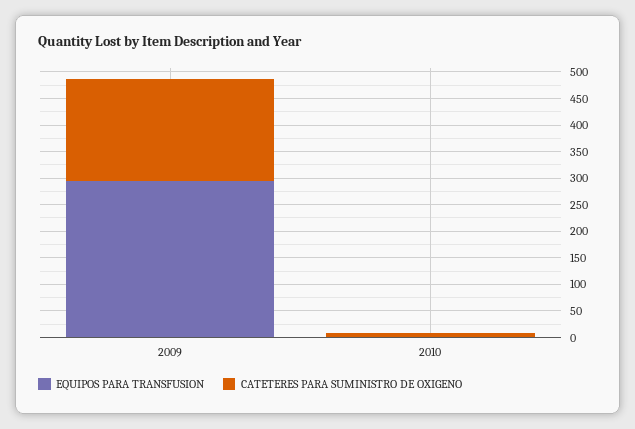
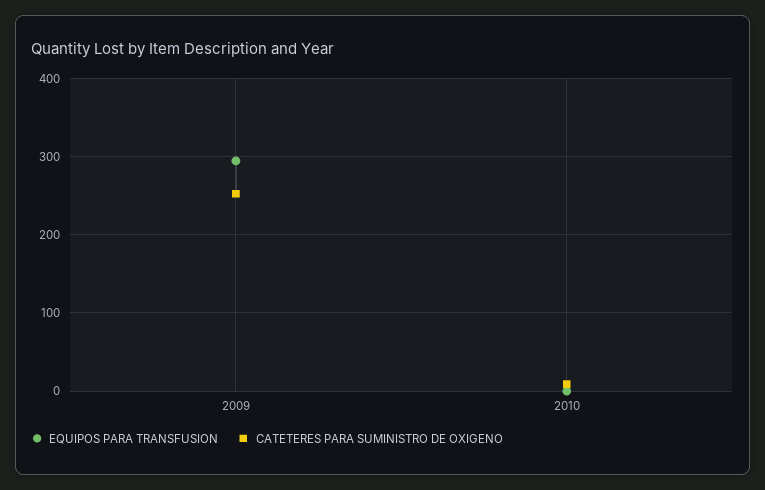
CATETERES PARA SUMINISTRO DE OXIGENO, 2009: 200 -> 250

